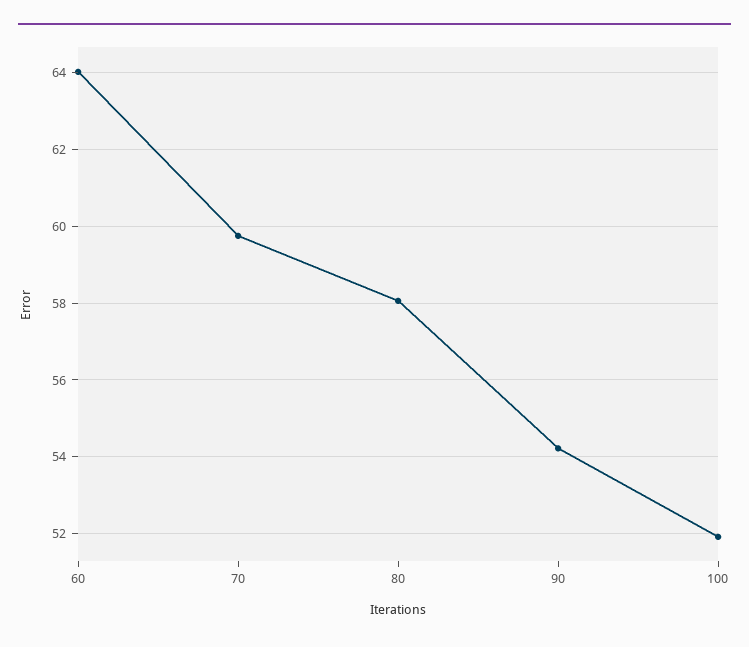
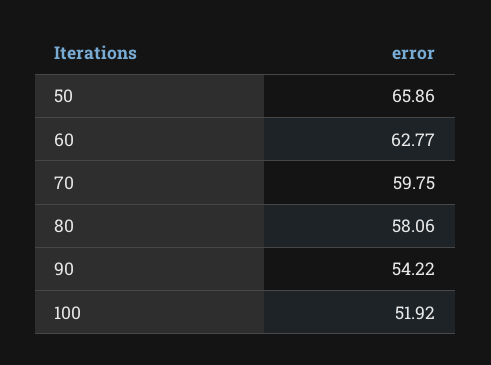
60: 64 -> 62.77
50: none -> 65.86

